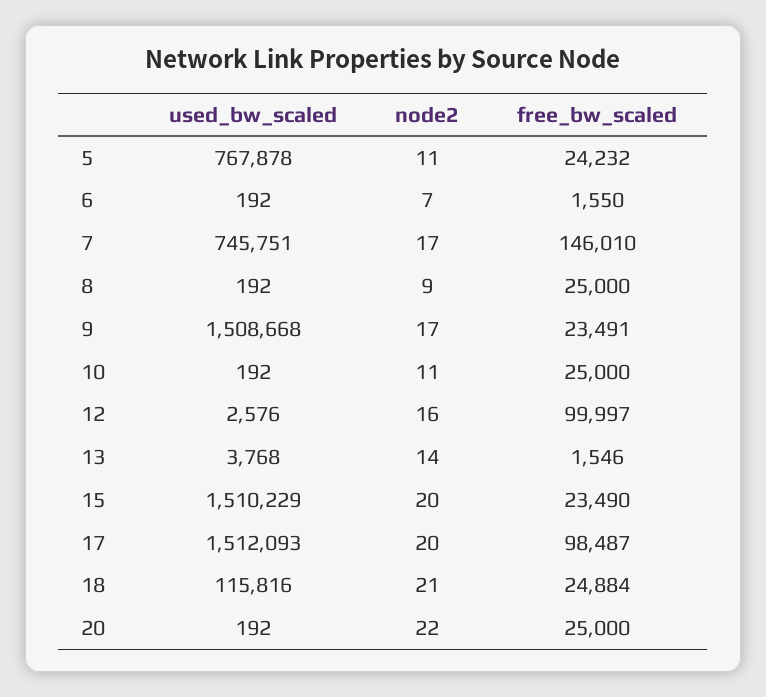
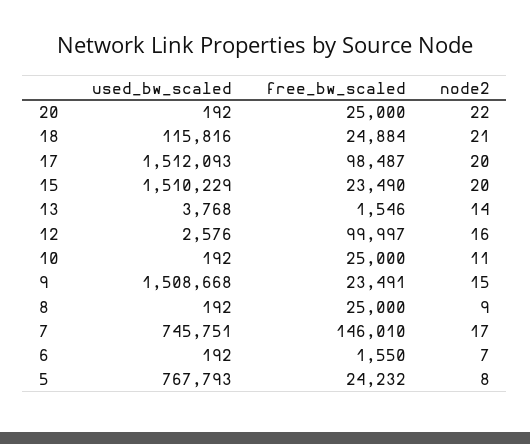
used_bw_scaled, 5: 767878 -> 767793
node2, 5: 11 -> 8
node2, 9: 17 -> 15

